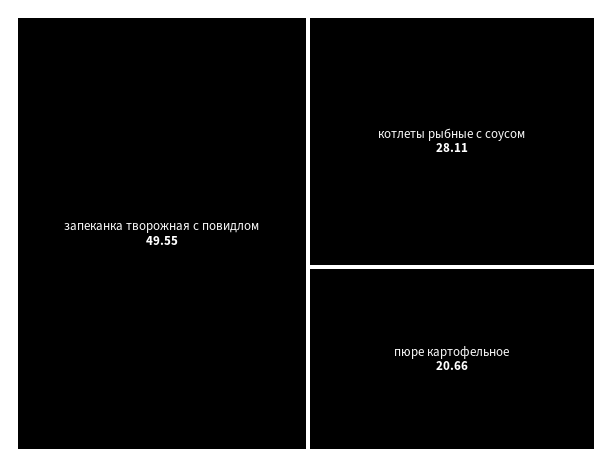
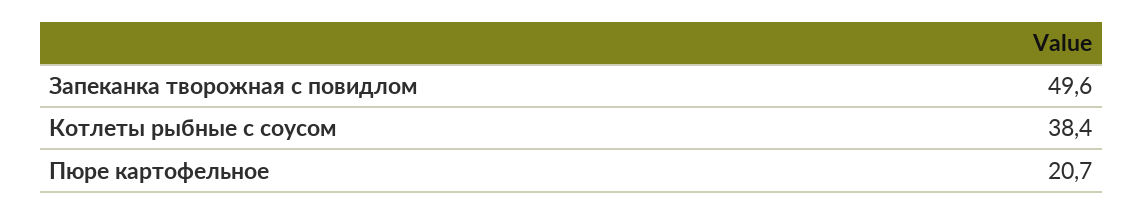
котлеты рыбные с соусом: 28.11 -> 38.4

